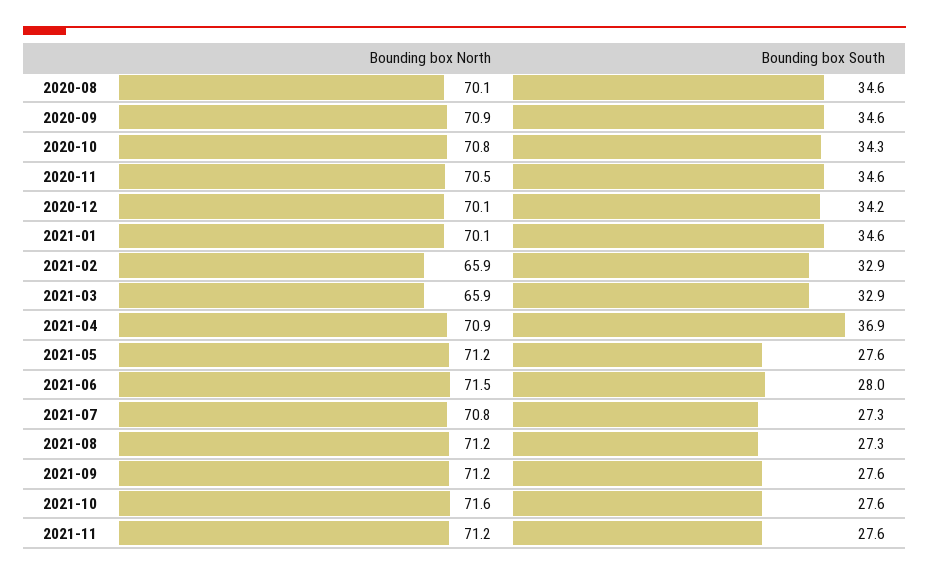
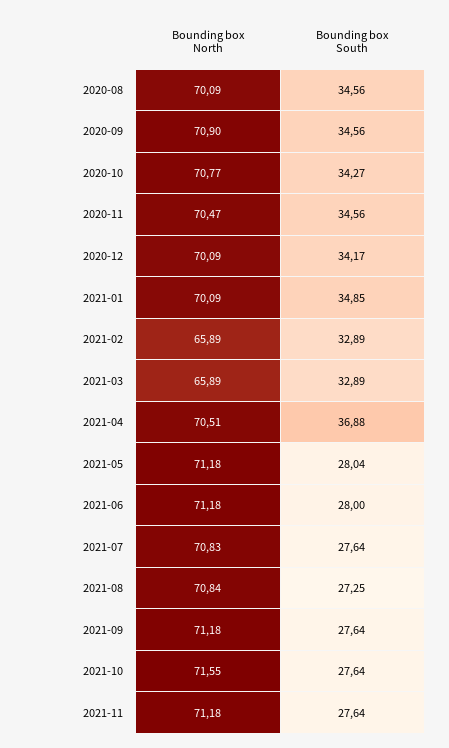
Bounding box South, 2021-01: 34.6 -> 34.85
Bounding box North, 2021-04: 70.9 -> 70.51
Bounding box South, 2021-05: 27.6 -> 28.04
Bounding box North, 2021-06: 71.5 -> 71.18
Bounding box South, 2021-07: 27.3 -> 27.64
Bounding box North, 2021-08: 71.2 -> 70.84

